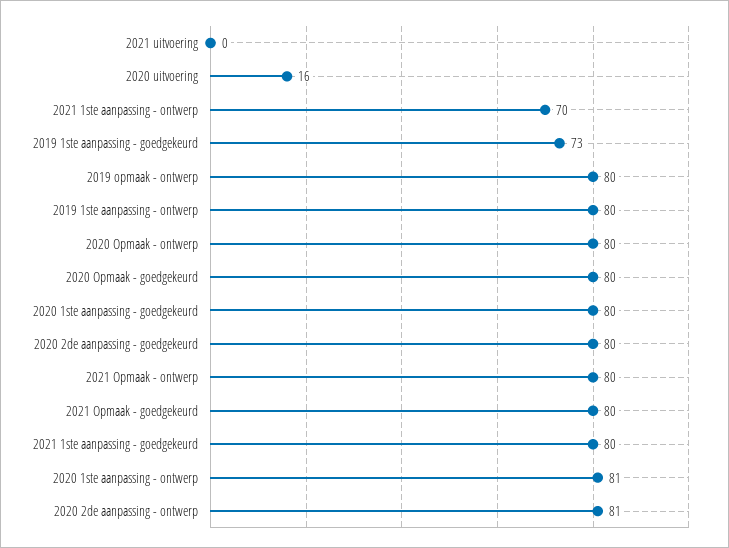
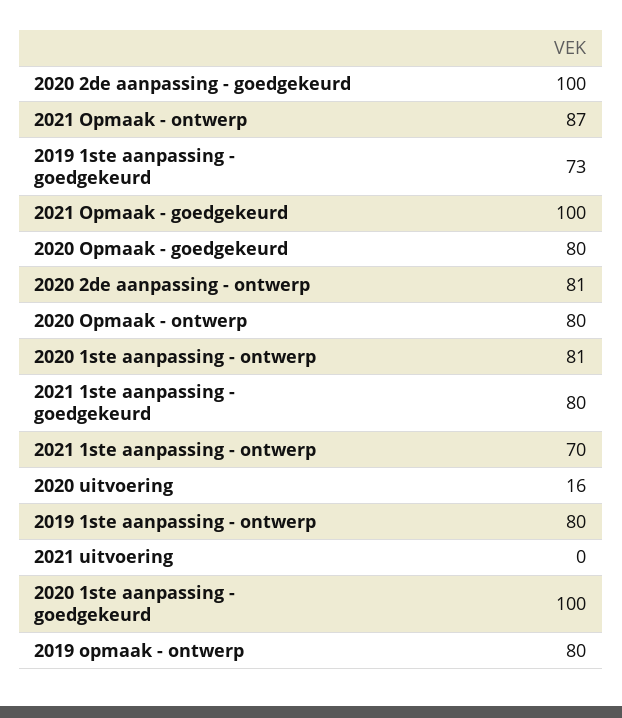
2020 1ste aanpassing - goedgekeurd: 80 -> 100
2020 2de aanpassing - goedgekeurd: 80 -> 100
2021 Opmaak - ontwerp: 80 -> 87
2021 Opmaak - goedgekeurd: 80 -> 100

